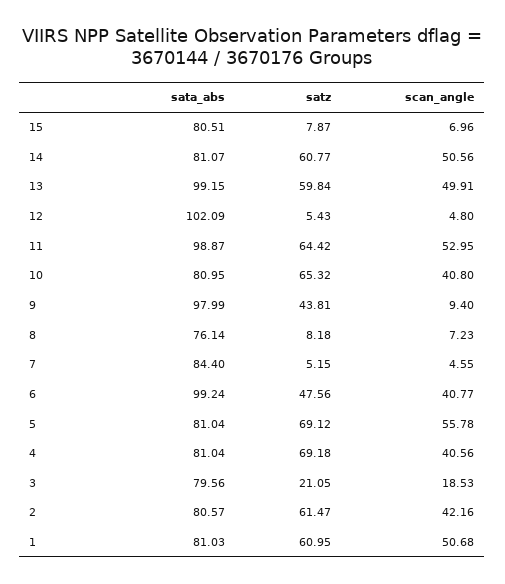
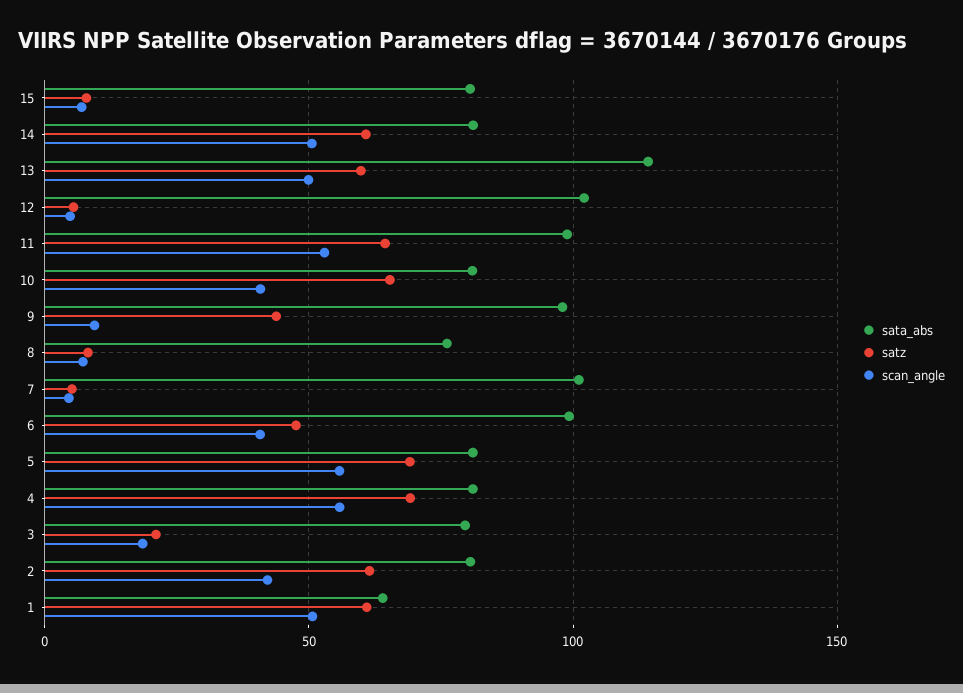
sata_abs, 13: 99.15 -> 115
sata_abs, 7: 84.4 -> 100
scan_angle, 4: 40.56 -> 55
sata_abs, 1: 81.03 -> 65

